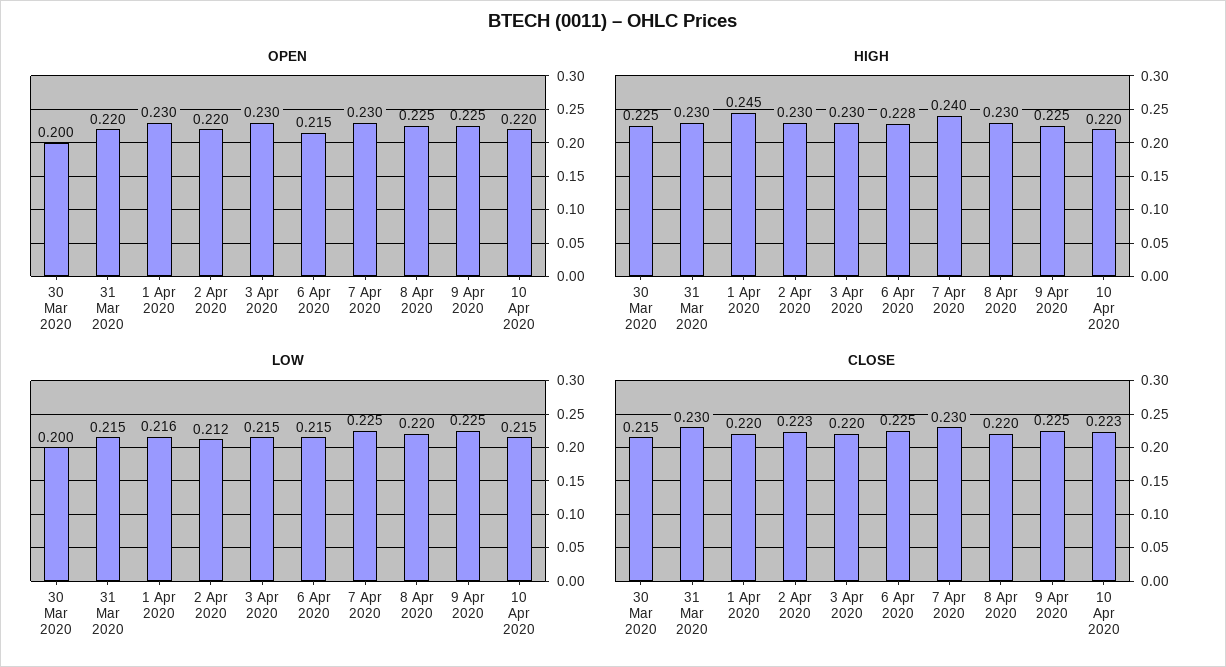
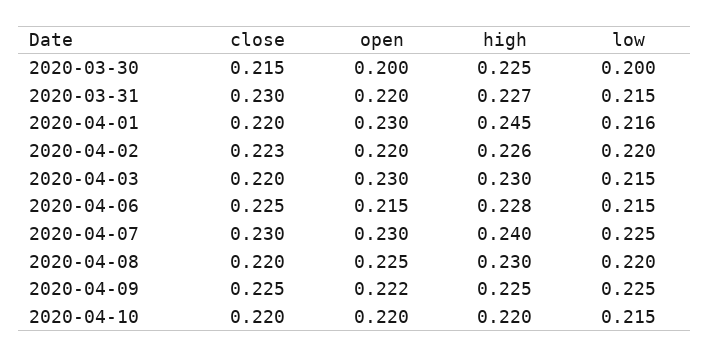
OPEN, 9 Apr 2020: 0.225 -> 0.222
HIGH, 31 Mar 2020: 0.23 -> 0.227
HIGH, 2 Apr 2020: 0.23 -> 0.226
LOW, 2 Apr 2020: 0.212 -> 0.22
CLOSE, 10 Apr 2020: 0.223 -> 0.22

